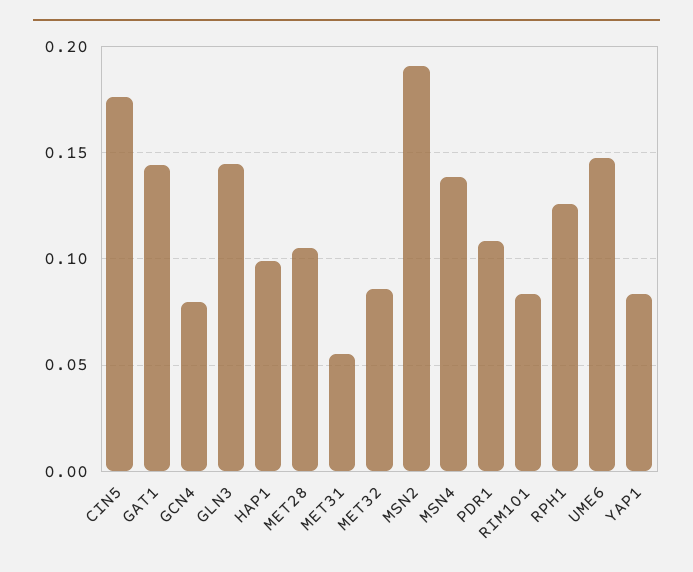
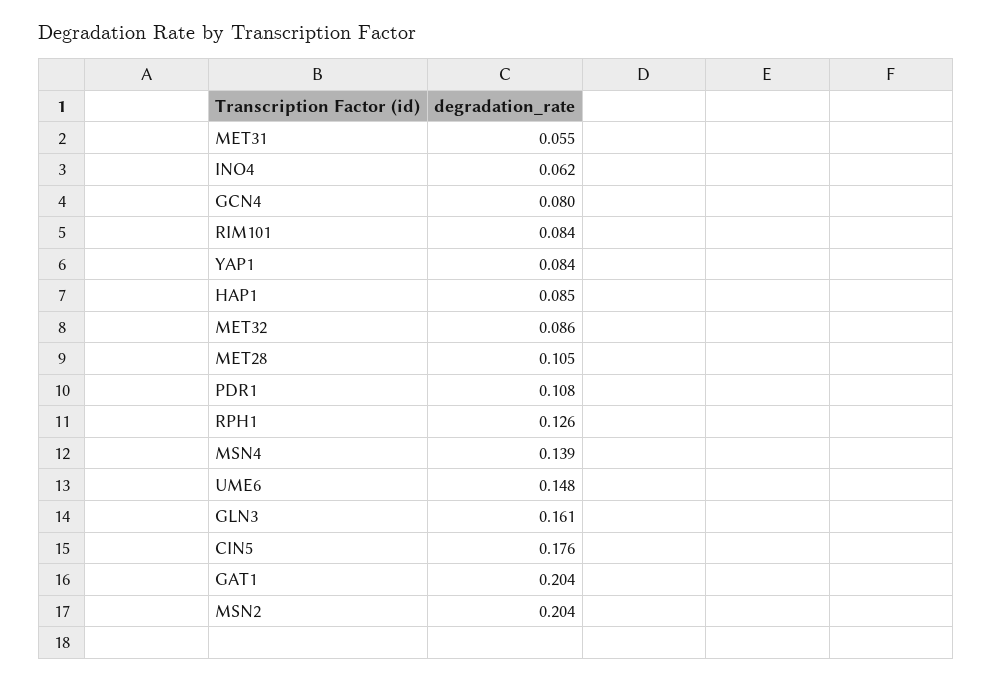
GAT1: 0.145 -> 0.204
GLN3: 0.145 -> 0.161
HAP1: 0.1 -> 0.085
MSN2: 0.19 -> 0.204
INO4: none -> 0.062

